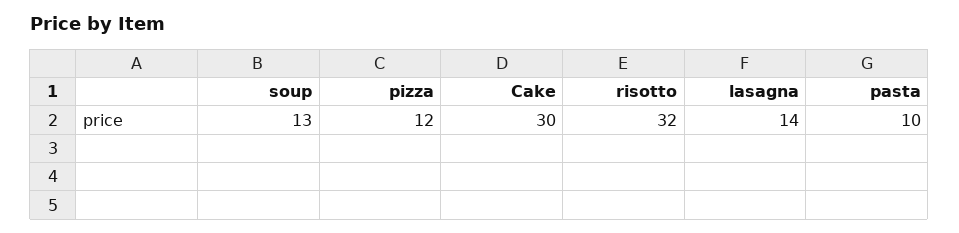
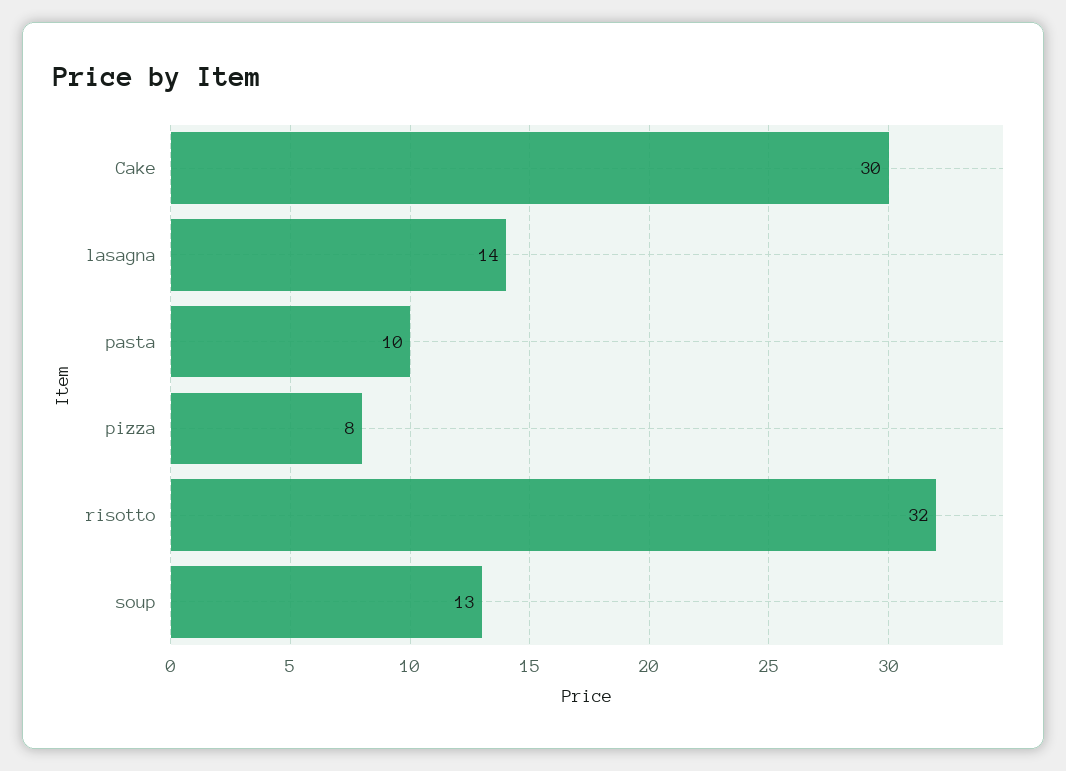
pizza: 12 -> 8

